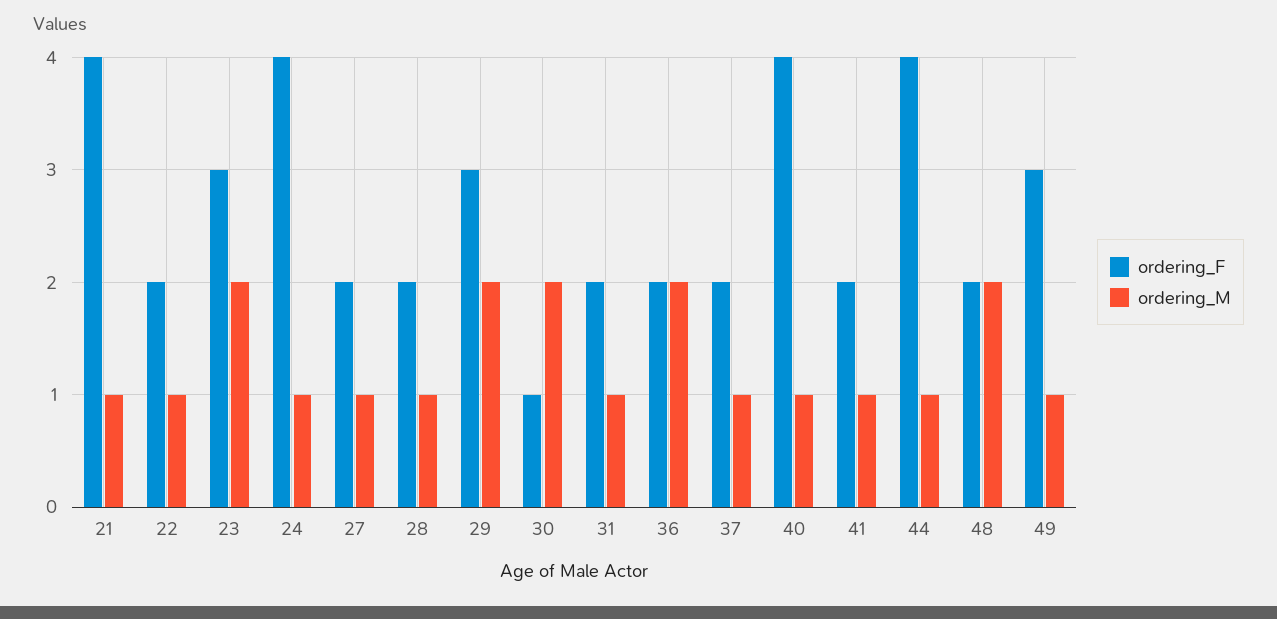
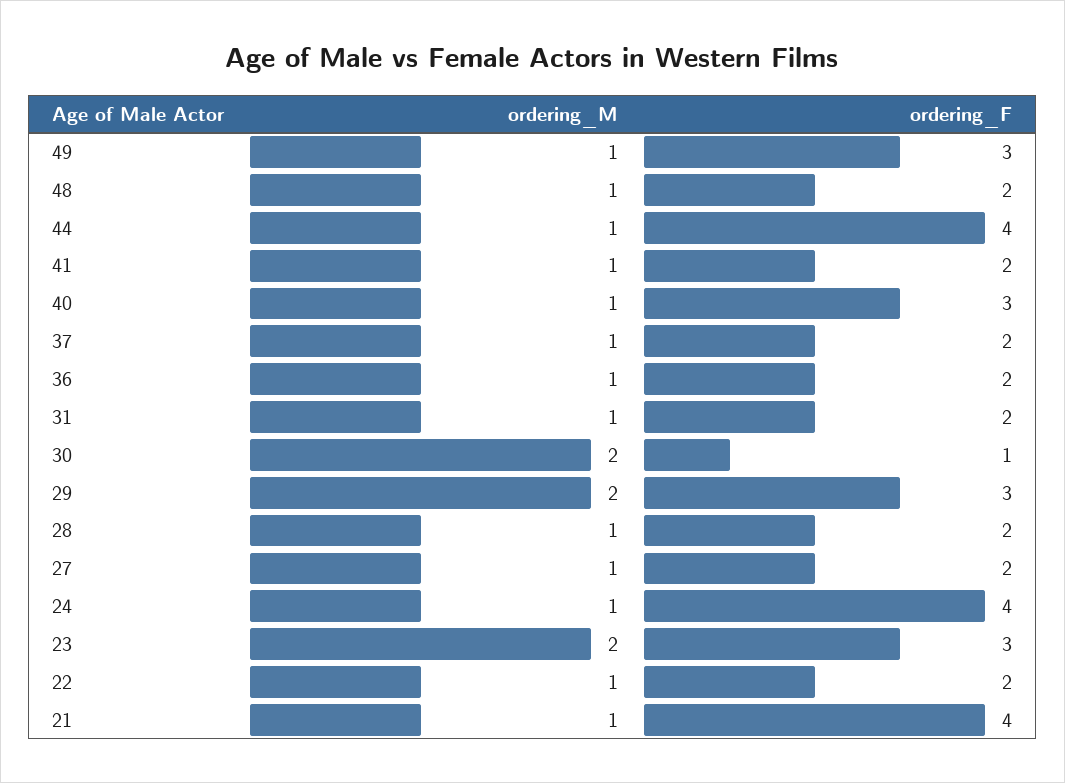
ordering_M, 36: 2 -> 1
ordering_F, 40: 4 -> 3
ordering_M, 48: 2 -> 1

